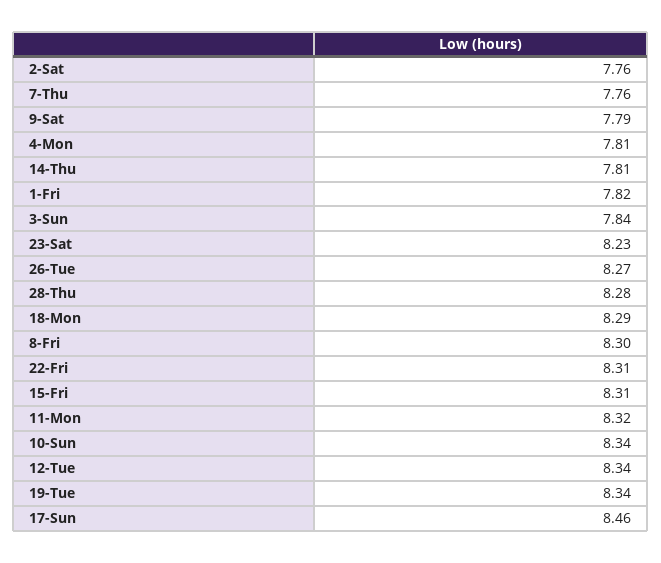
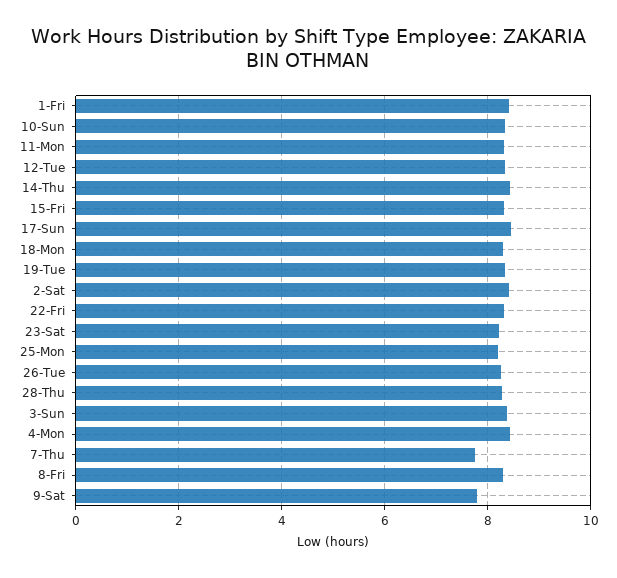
2-Sat: 7.76 -> 8.4
4-Mon: 7.81 -> 8.4
14-Thu: 7.81 -> 8.4
1-Fri: 7.82 -> 8.4
3-Sun: 7.84 -> 8.4
25-Mon: none -> 8.2

